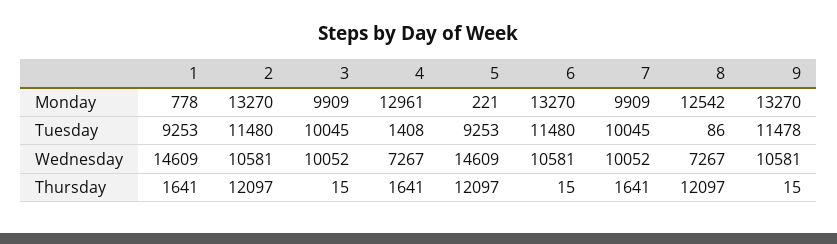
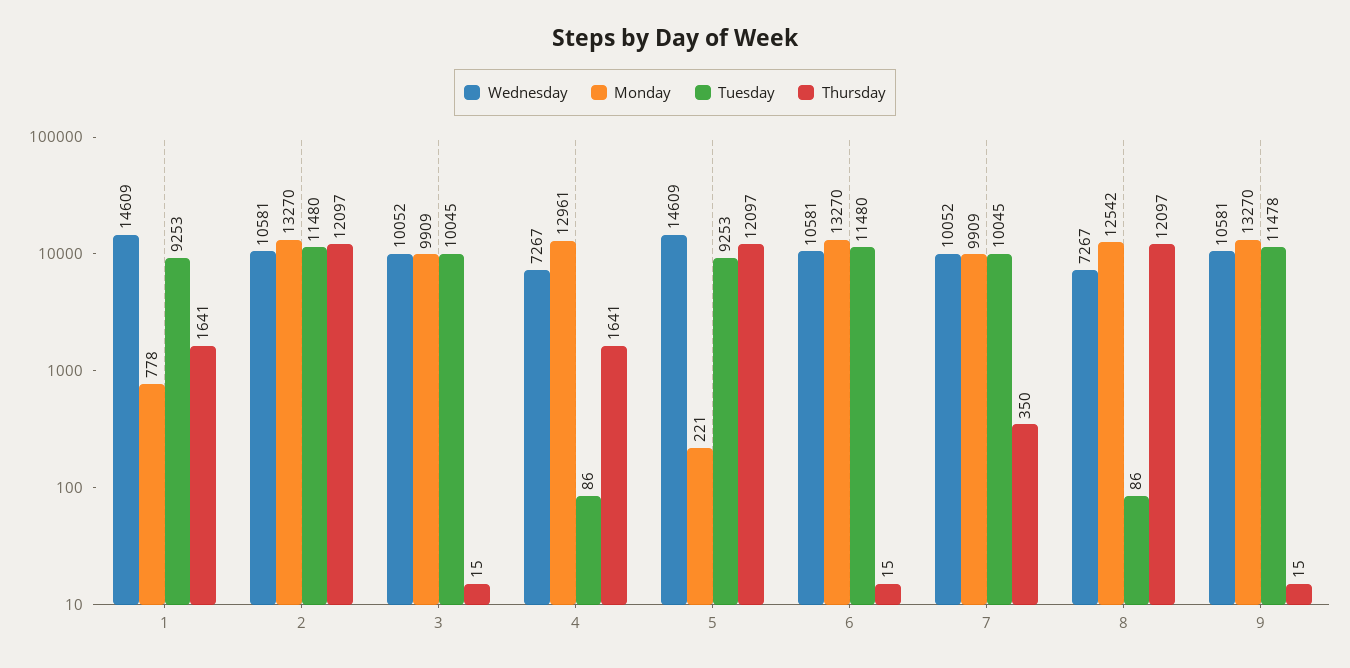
Tuesday, 4: 1408 -> 86
Thursday, 7: 1641 -> 350

